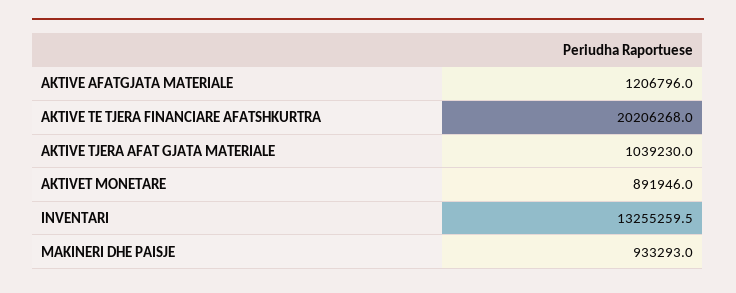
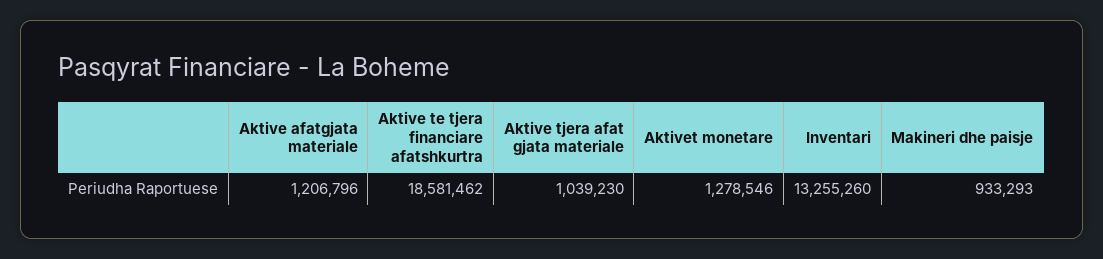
AKTIVE TE TJERA FINANCIARE AFATSHKURTRA: 20206268 -> 18581462
AKTIVET MONETARE: 891946 -> 1278546

